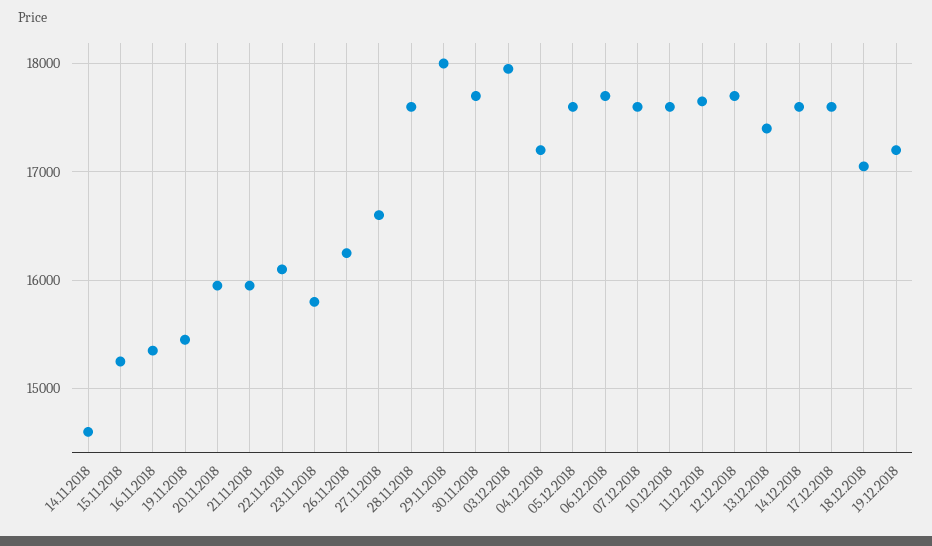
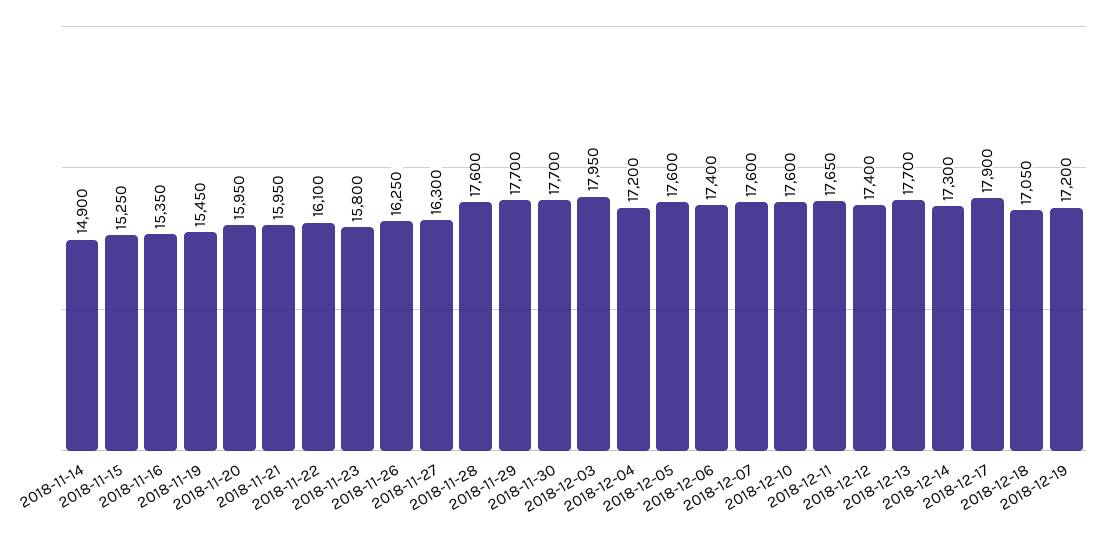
14.11.2018: 14600 -> 14900
27.11.2018: 16600 -> 16300
29.11.2018: 18000 -> 17700
06.12.2018: 17700 -> 17400
12.12.2018: 17700 -> 17400
13.12.2018: 17400 -> 17700
14.12.2018: 17600 -> 17300
17.12.2018: 17600 -> 17900

